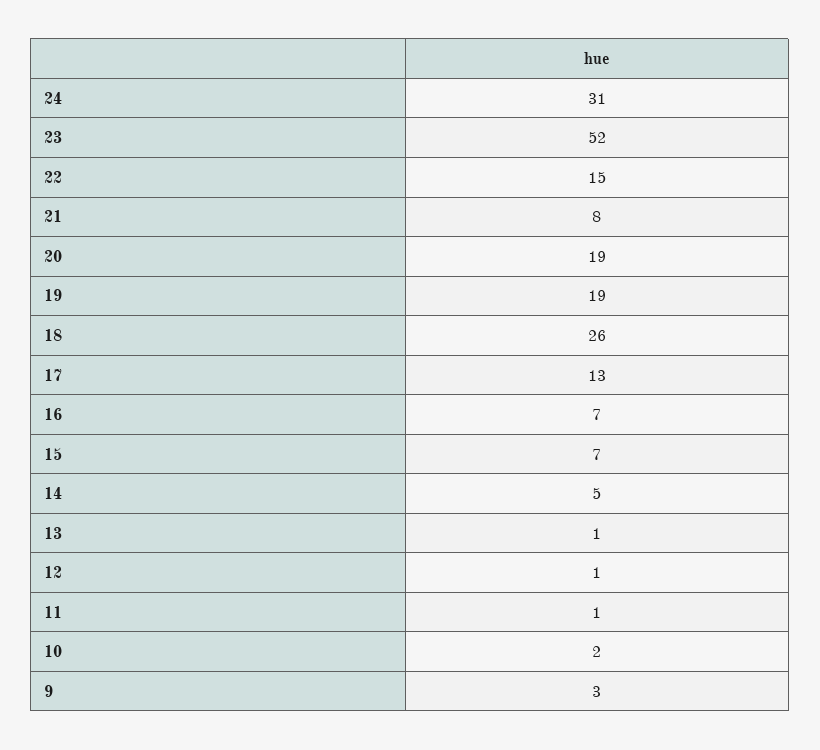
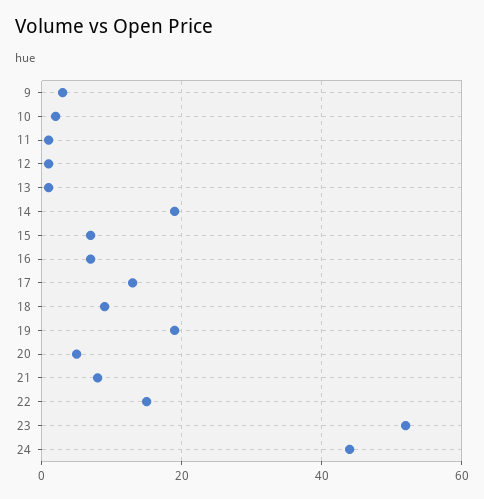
24: 31 -> 45
20: 19 -> 5
18: 26 -> 10
14: 5 -> 20

